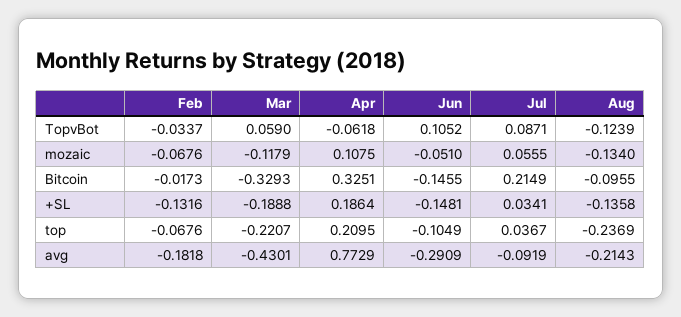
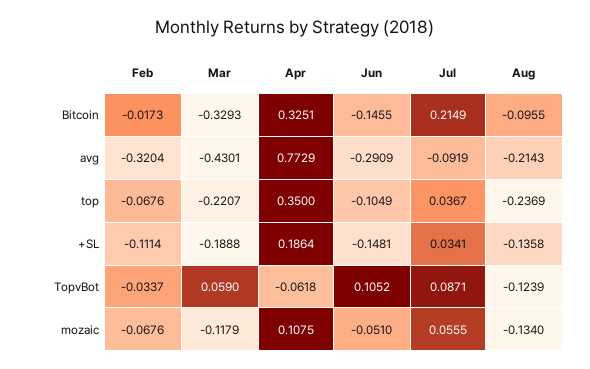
Feb, +SL: -0.1316 -> -0.1114
Apr, top: 0.2095 -> 0.35
Feb, avg: -0.1818 -> -0.3204

